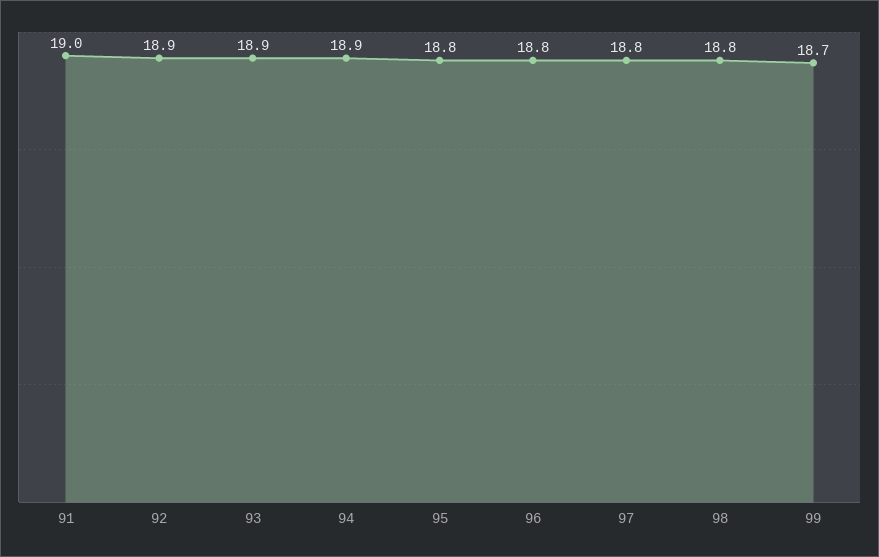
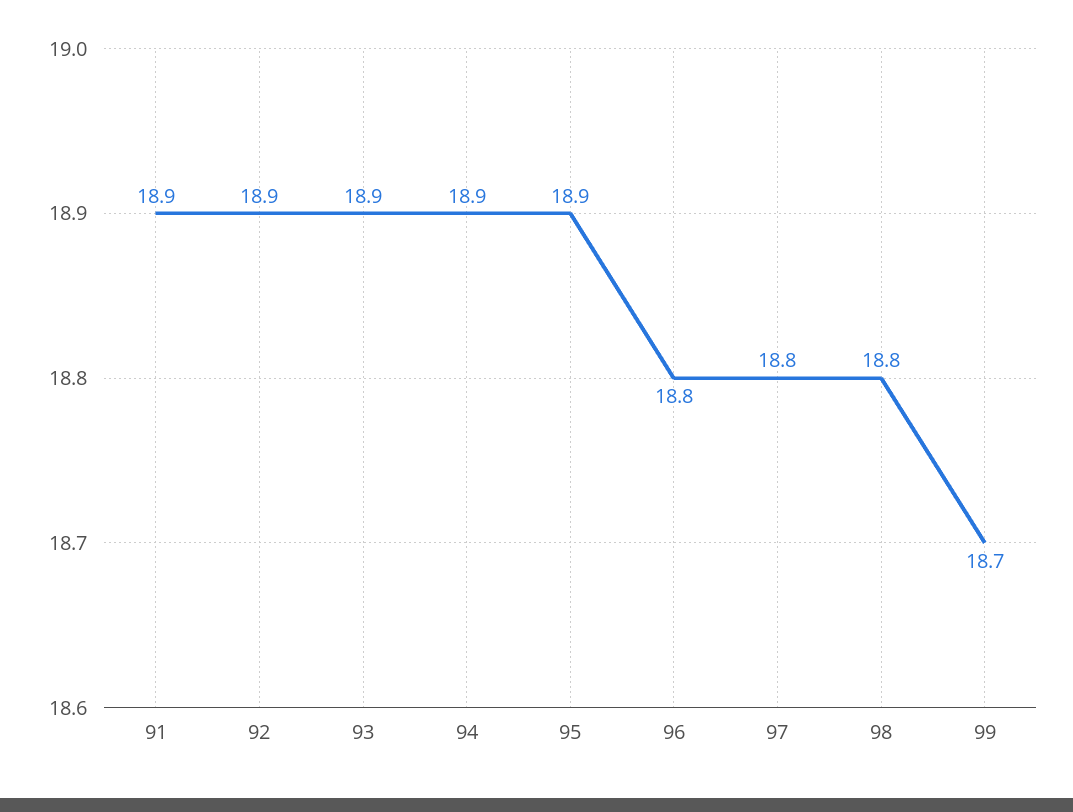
91: 19 -> 18.9
95: 18.8 -> 18.9

